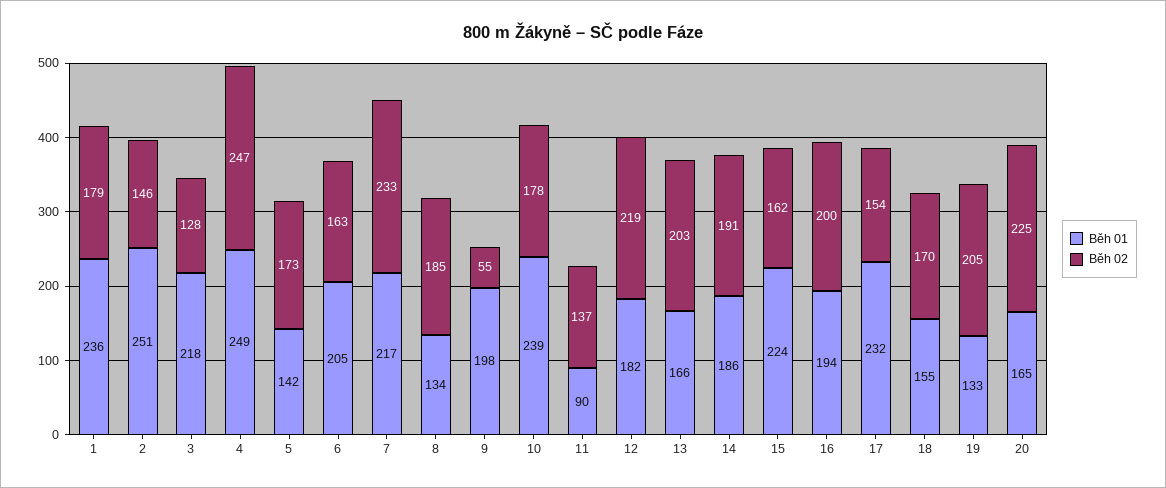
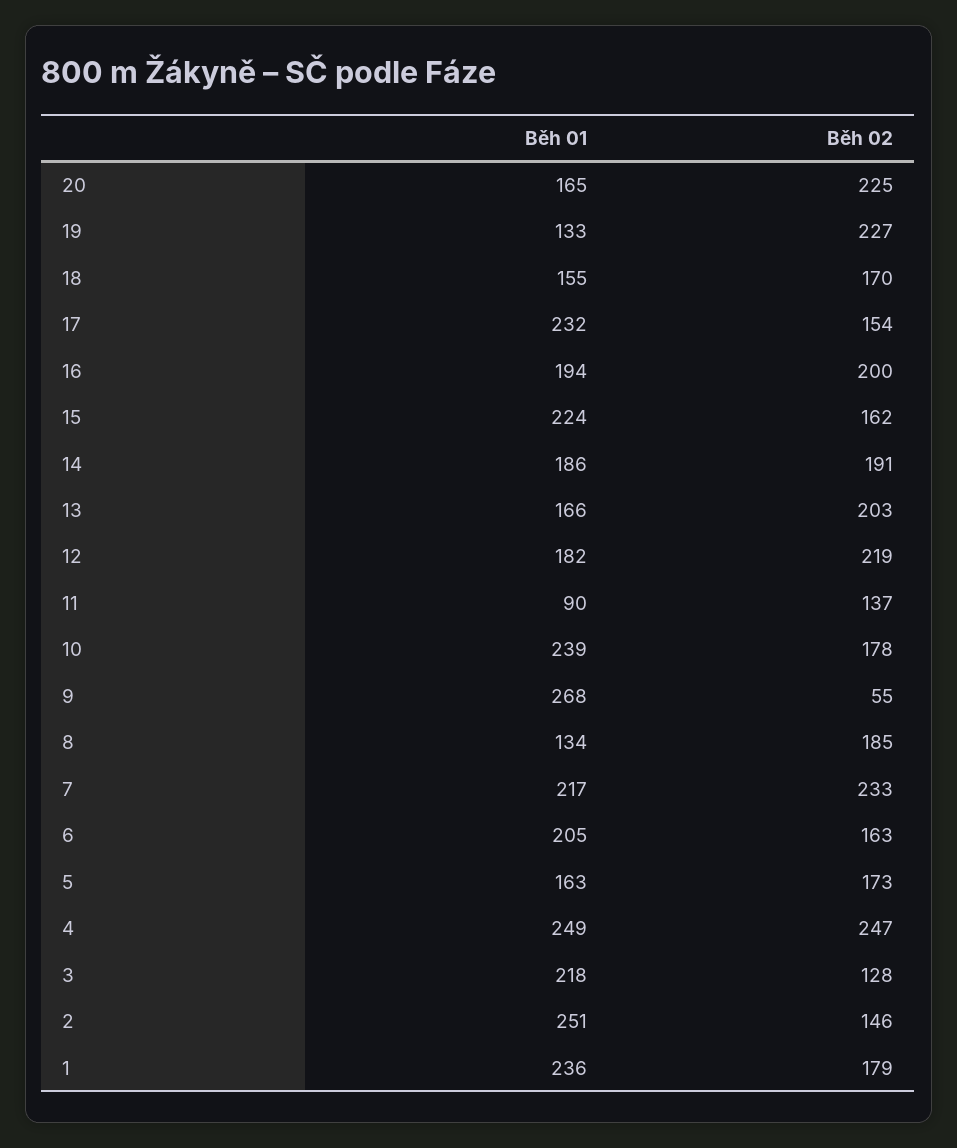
Běh 01, 5: 142 -> 163
Běh 01, 9: 198 -> 268
Běh 02, 19: 205 -> 227

